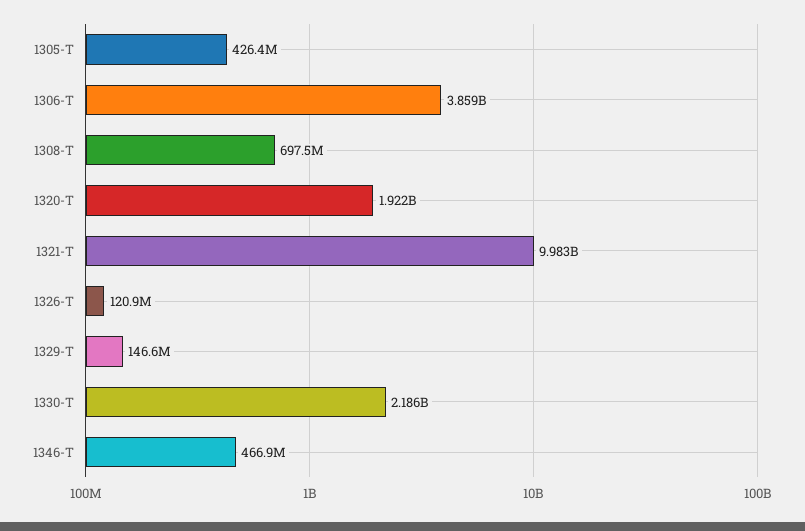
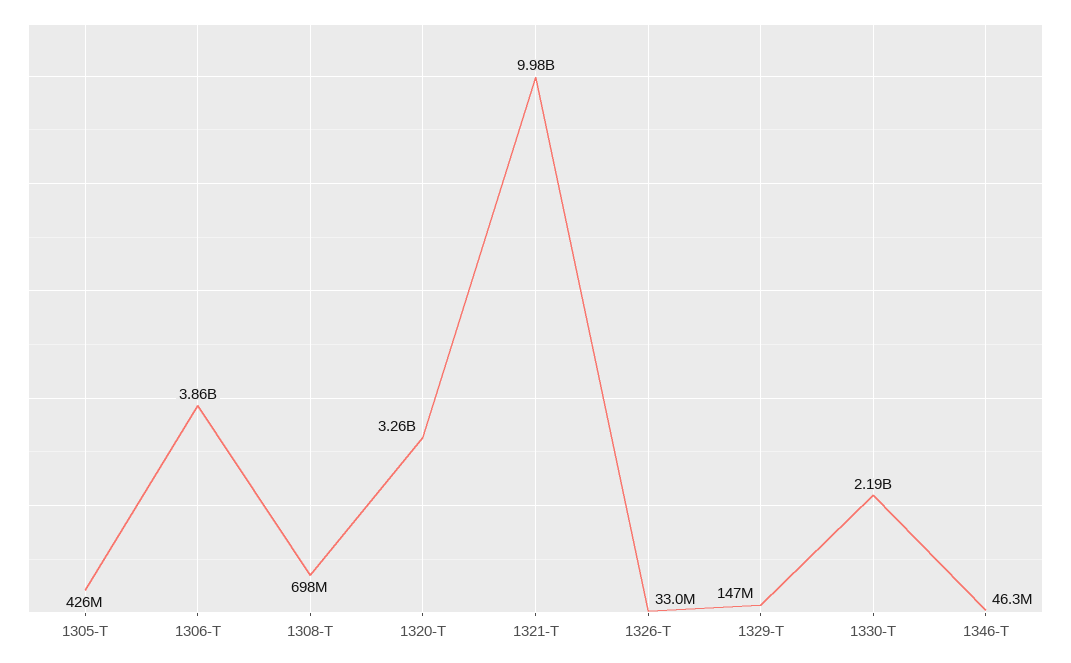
1320-T: 1922000000 -> 3260000000
1326-T: 120900000 -> 33000000
1346-T: 466900000 -> 46300000

